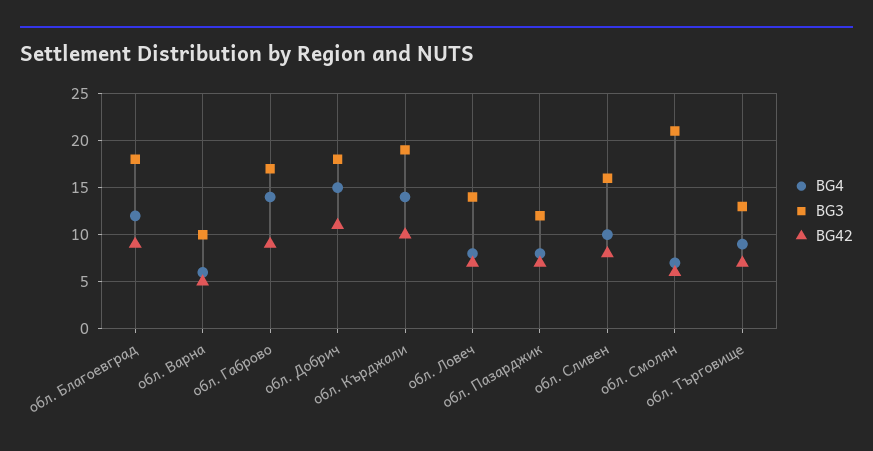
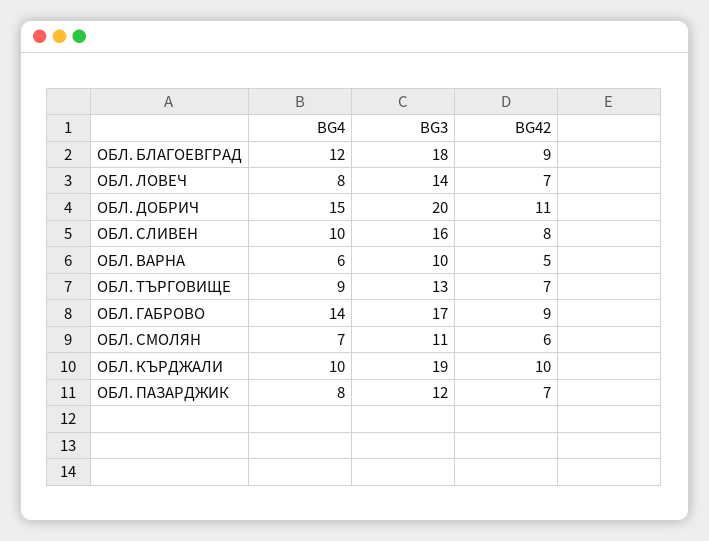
BG3, обл. Добрич: 18 -> 20
BG4, обл. Кърджали: 14 -> 10
BG3, обл. Смолян: 21 -> 11

